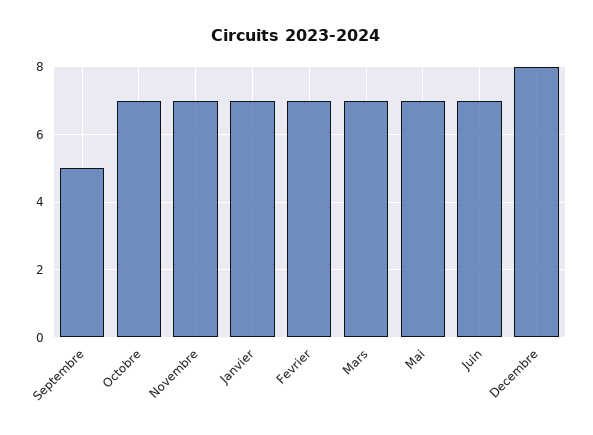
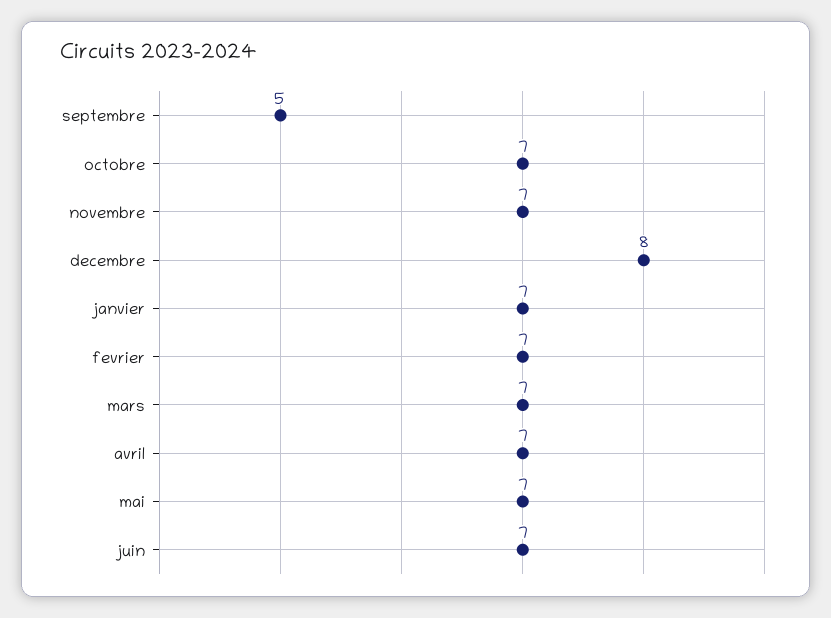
avril: none -> 7

